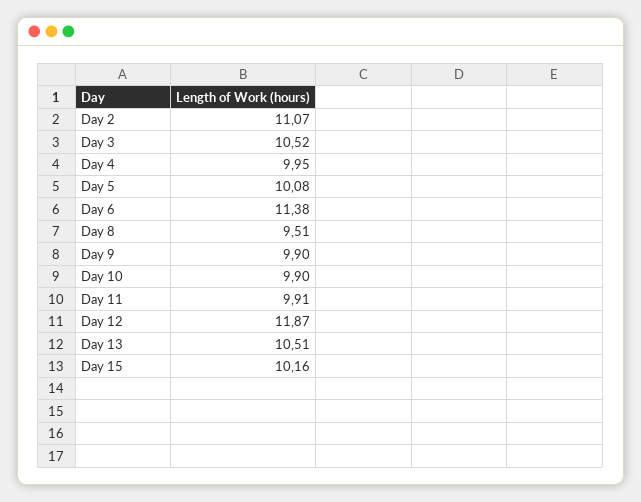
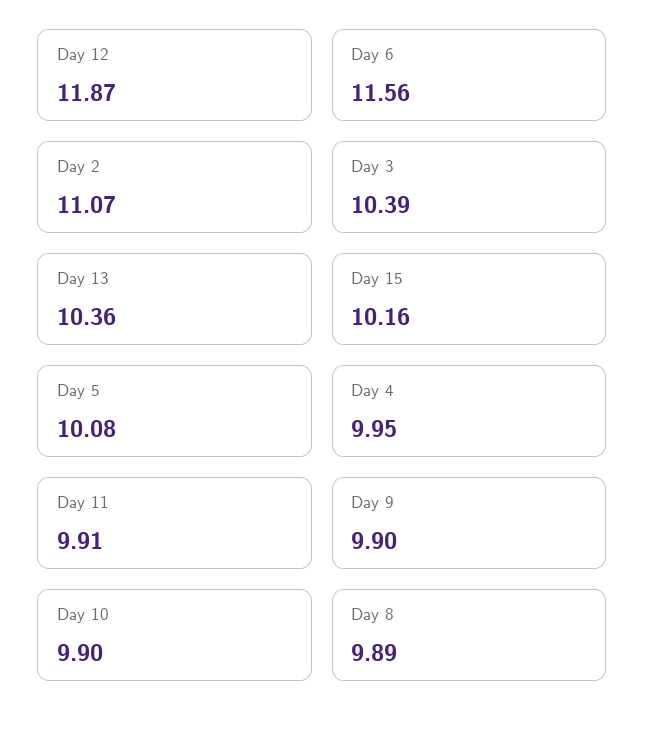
Day 3: 10.52 -> 10.39
Day 6: 11.38 -> 11.56
Day 8: 9.51 -> 9.89
Day 13: 10.51 -> 10.36

